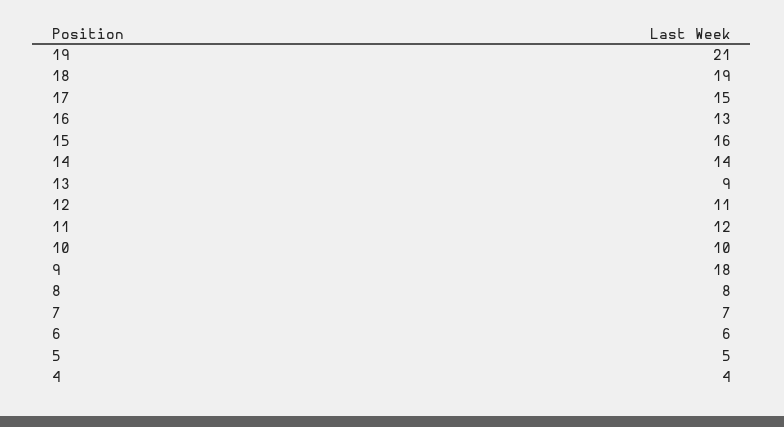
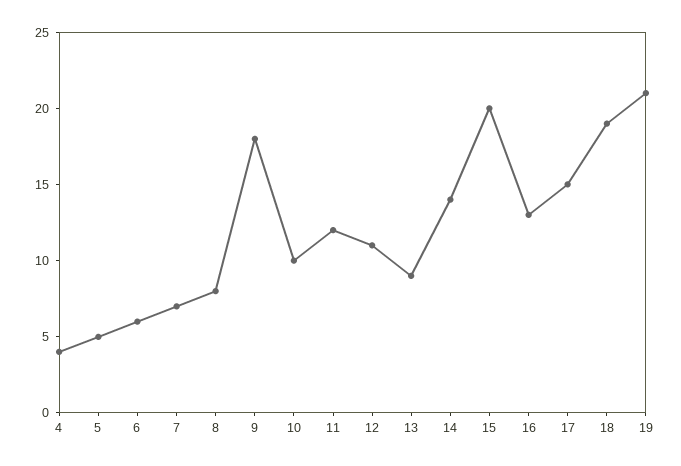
15: 16 -> 20

